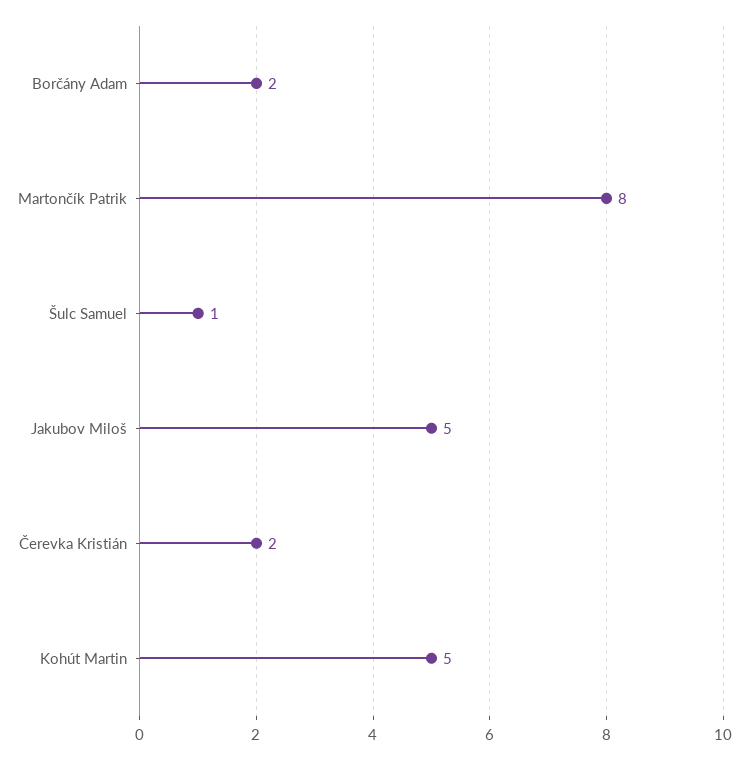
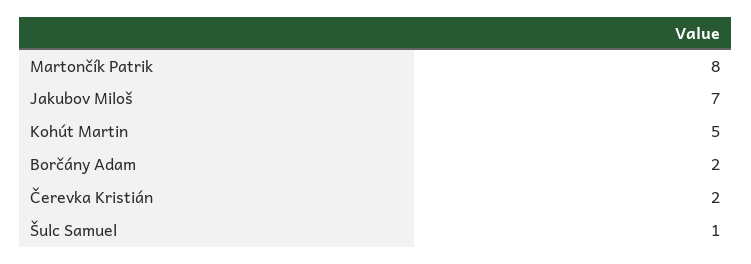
Jakubov Miloš: 5 -> 7

